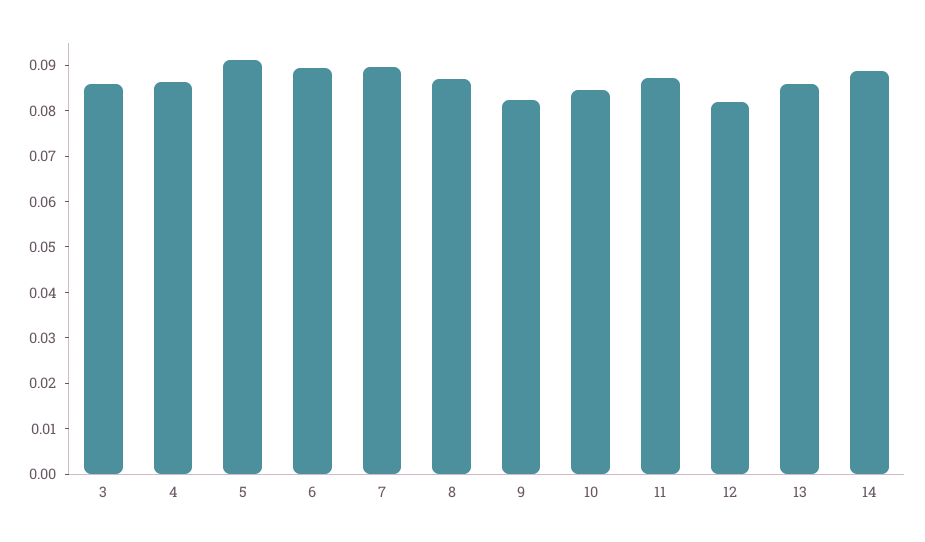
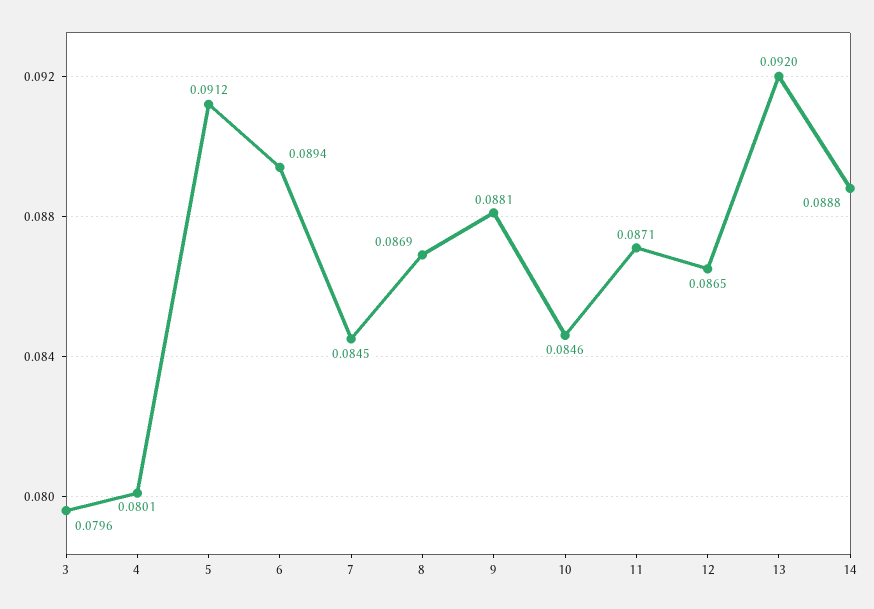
3: 0.086 -> 0.0796
4: 0.086 -> 0.0801
7: 0.09 -> 0.0845
9: 0.082 -> 0.0881
12: 0.082 -> 0.0865
13: 0.086 -> 0.092

